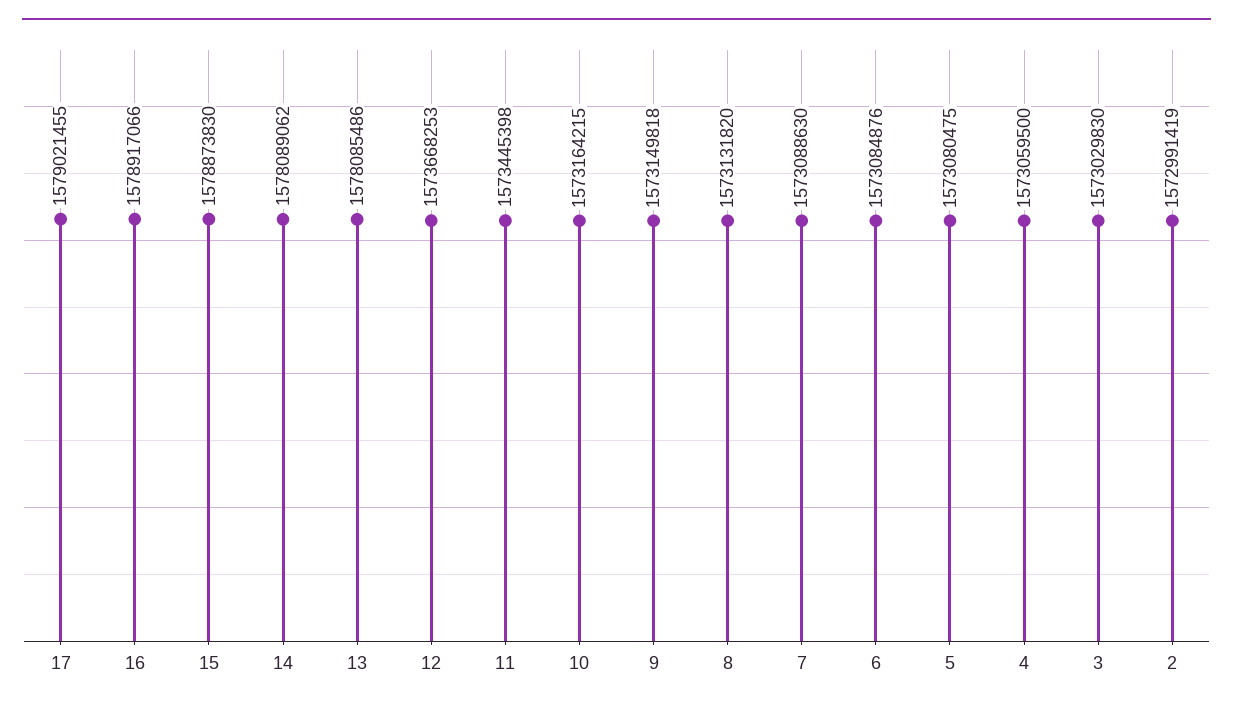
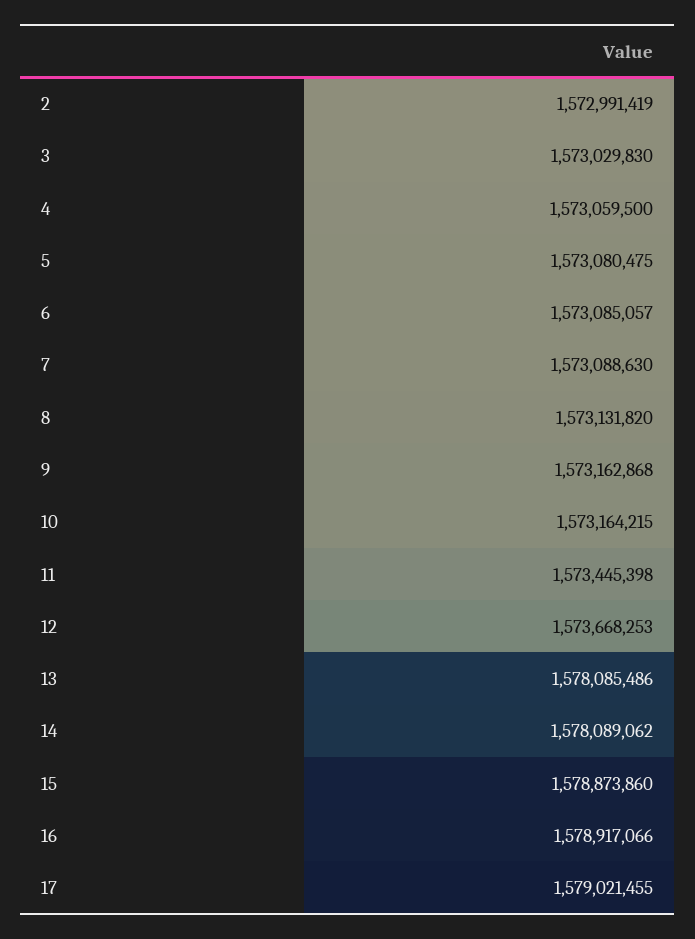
15: 1578873830 -> 1578873860
9: 1573149818 -> 1573162868
6: 1573084876 -> 1573085057

